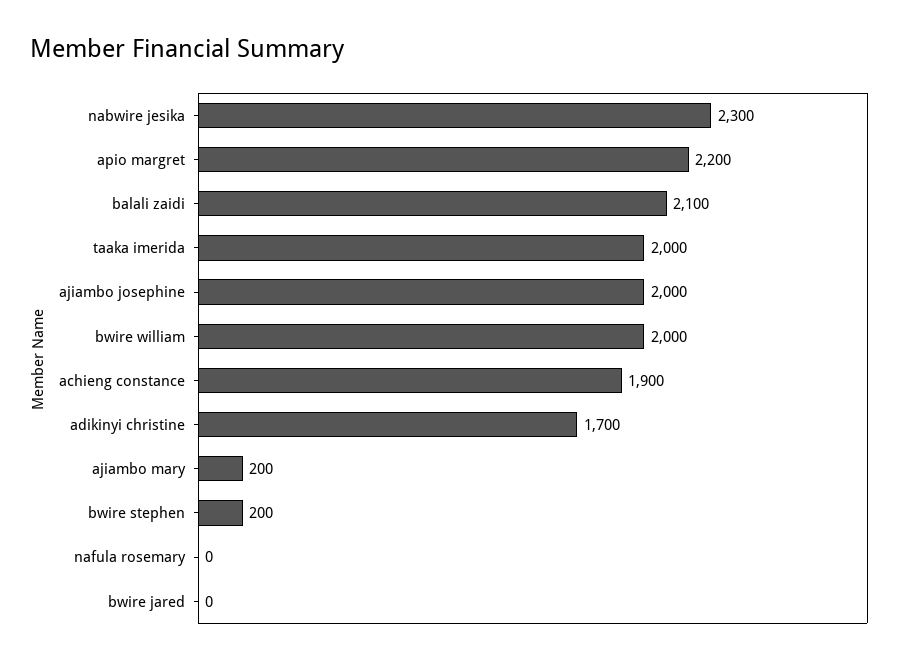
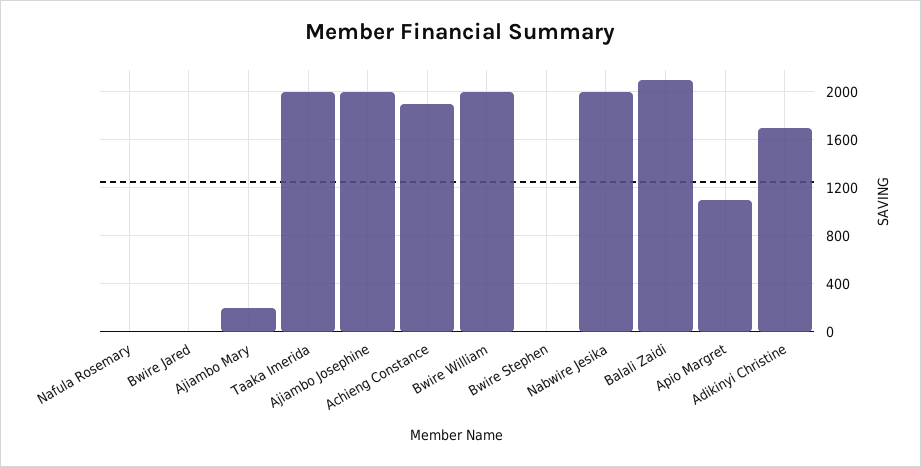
nabwire jesika: 2300 -> 2000
apio margret: 2200 -> 1100
bwire stephen: 200 -> 0

